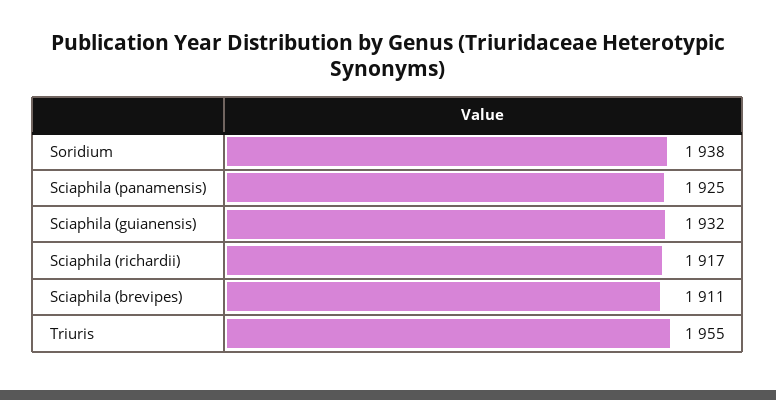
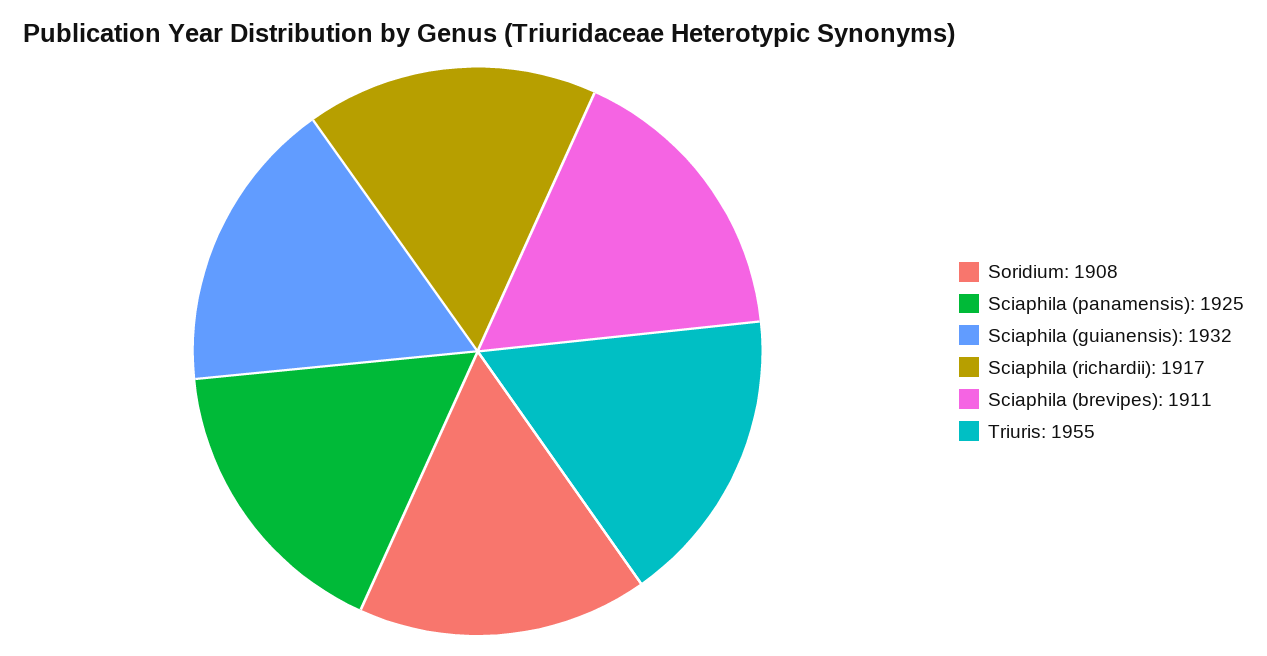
Soridium: 1938 -> 1908

